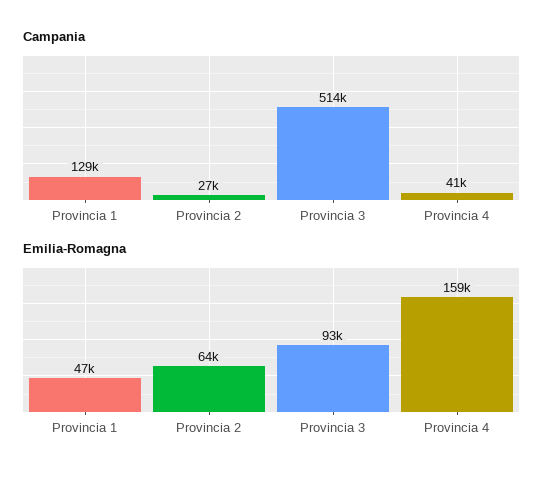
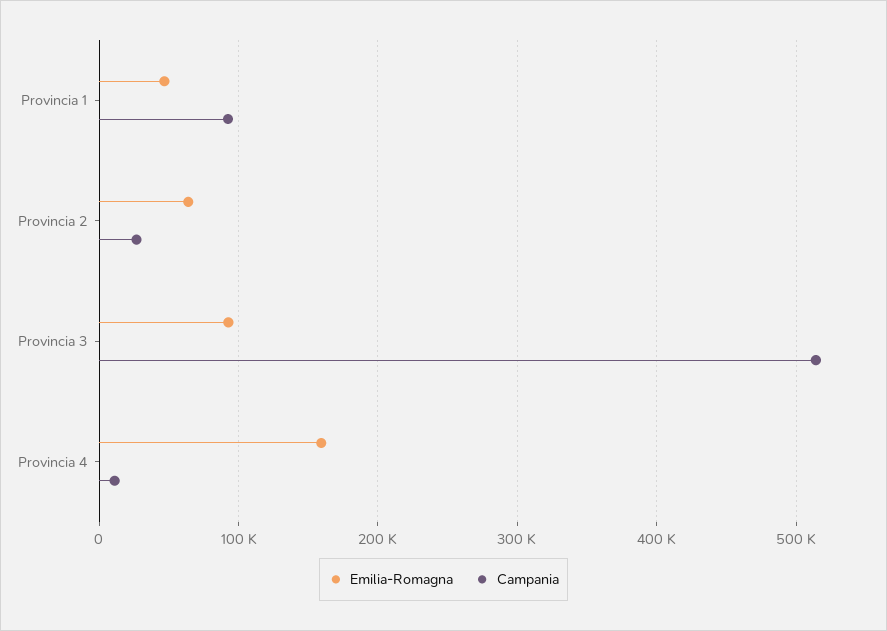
Campania, Provincia 1: 129000 -> 90000
Campania, Provincia 4: 41000 -> 10000

